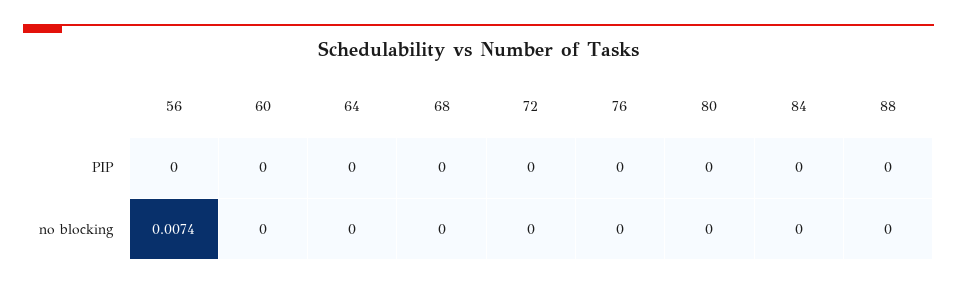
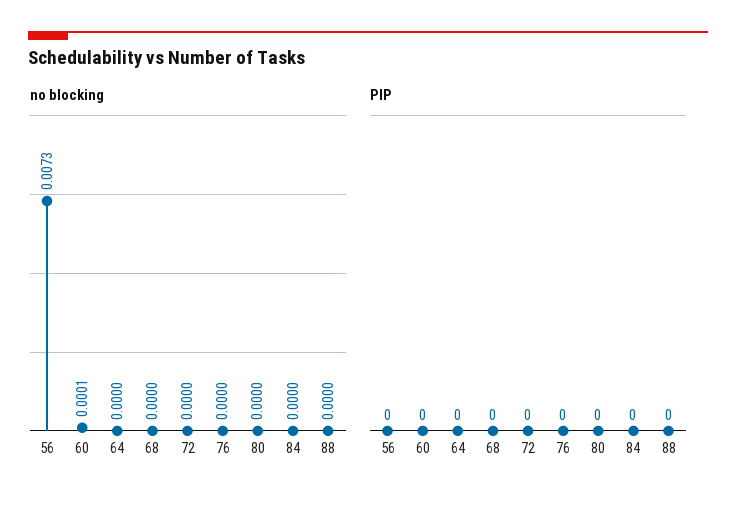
no blocking, 56: 0.0074 -> 0.0073
no blocking, 60: 0 -> 0.0001

